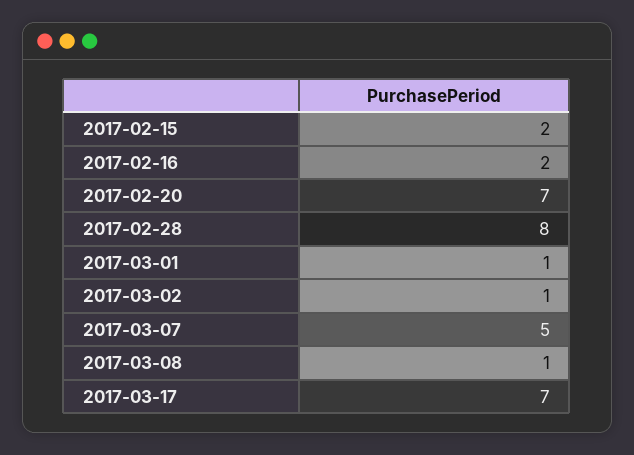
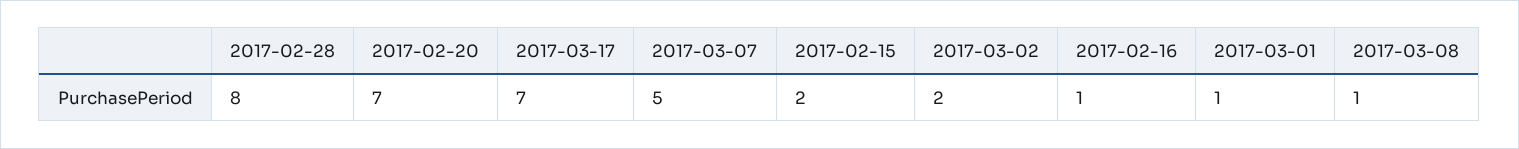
2017-02-16: 2 -> 1
2017-03-02: 1 -> 2

